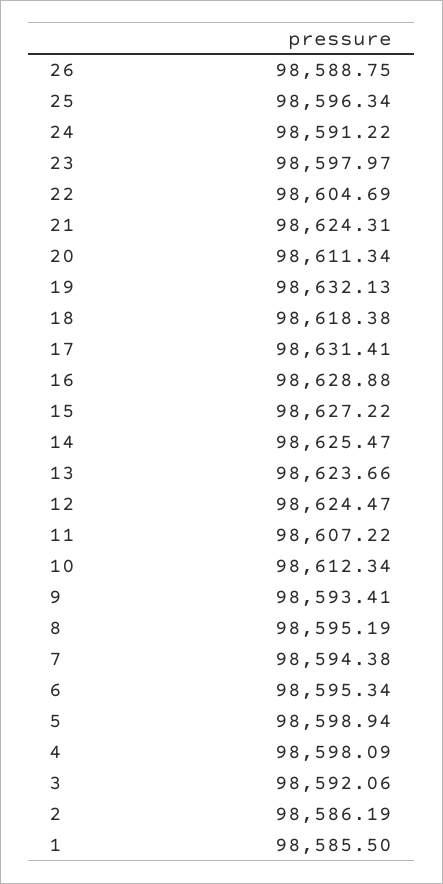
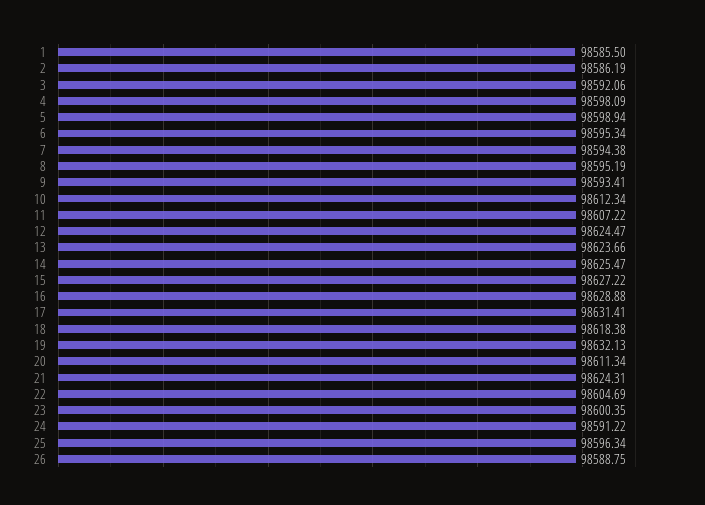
23: 98597.97 -> 98600.35

